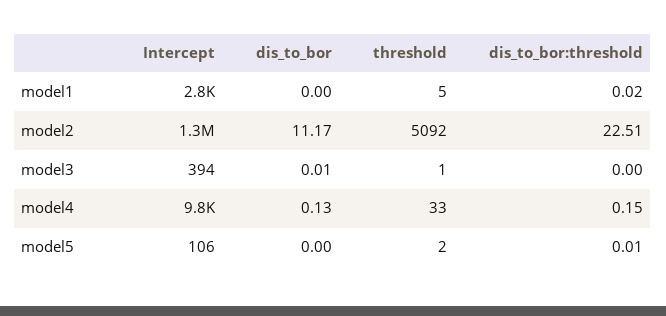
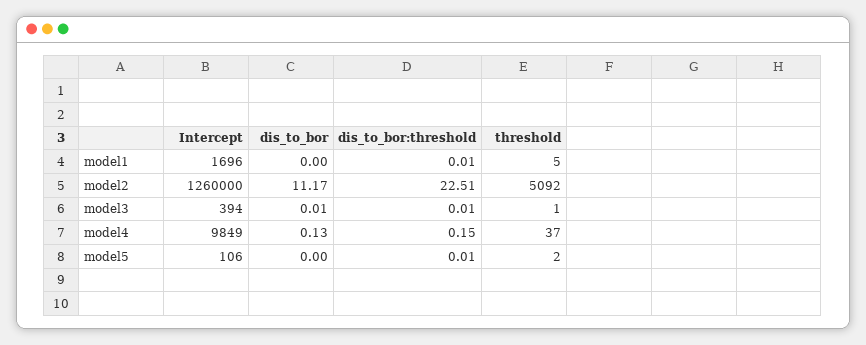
Intercept, model1: 2800 -> 1696
dis_to_bor:threshold, model1: 0.02 -> 0.01
dis_to_bor:threshold, model3: 0 -> 0.01
threshold, model4: 33 -> 37

